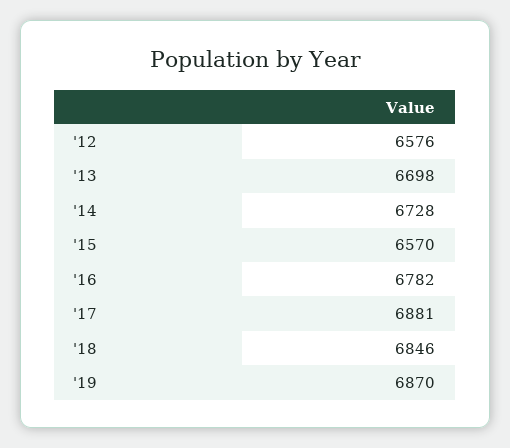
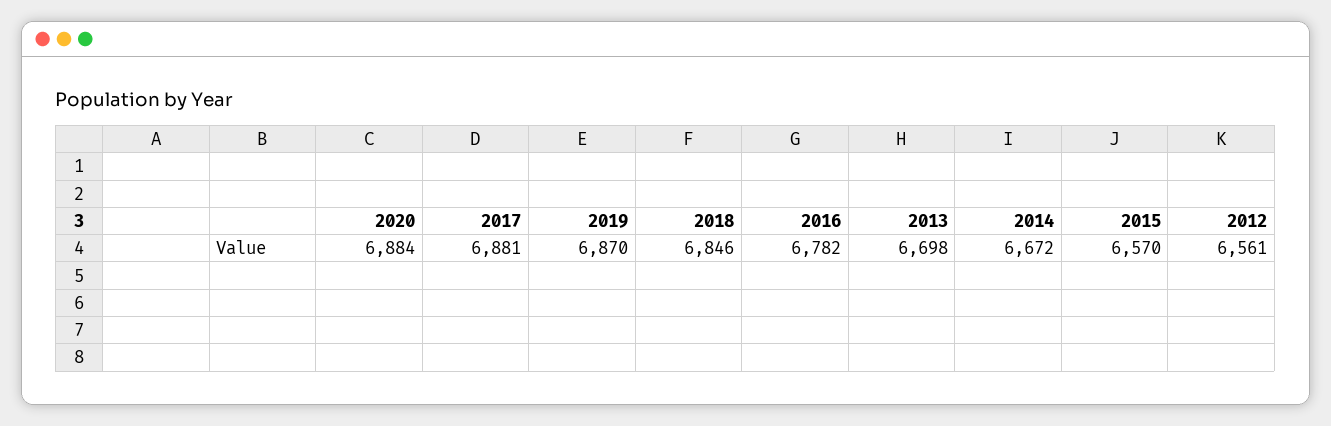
'12: 6576 -> 6561
'14: 6728 -> 6672
2020: none -> 6884

